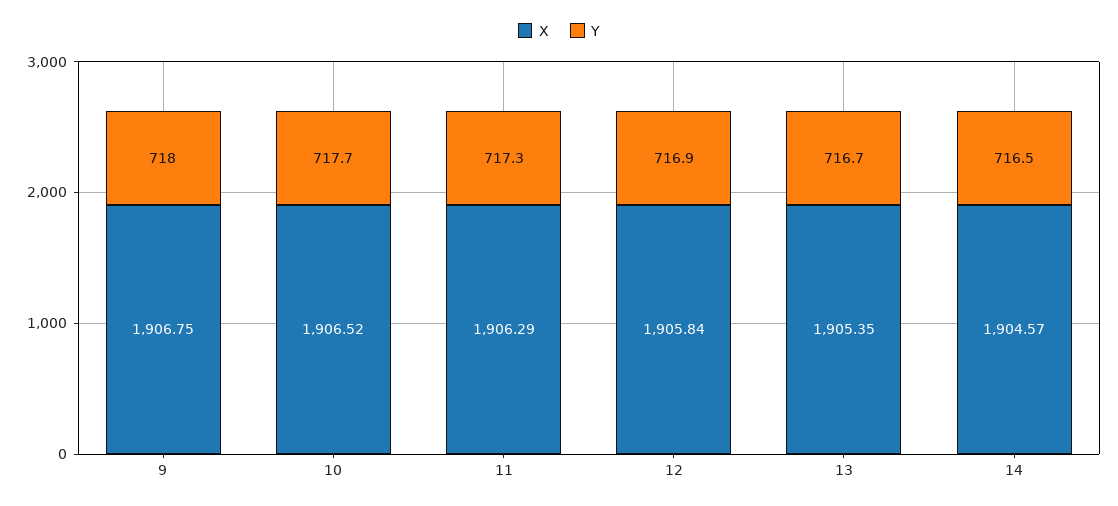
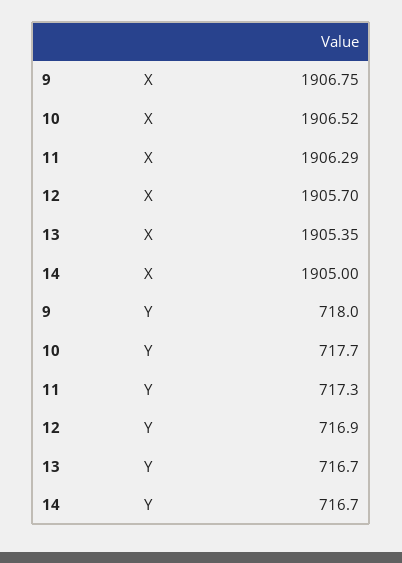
X, 12: 1905.84 -> 1905.7
X, 14: 1904.57 -> 1905
Y, 14: 716.5 -> 716.7

